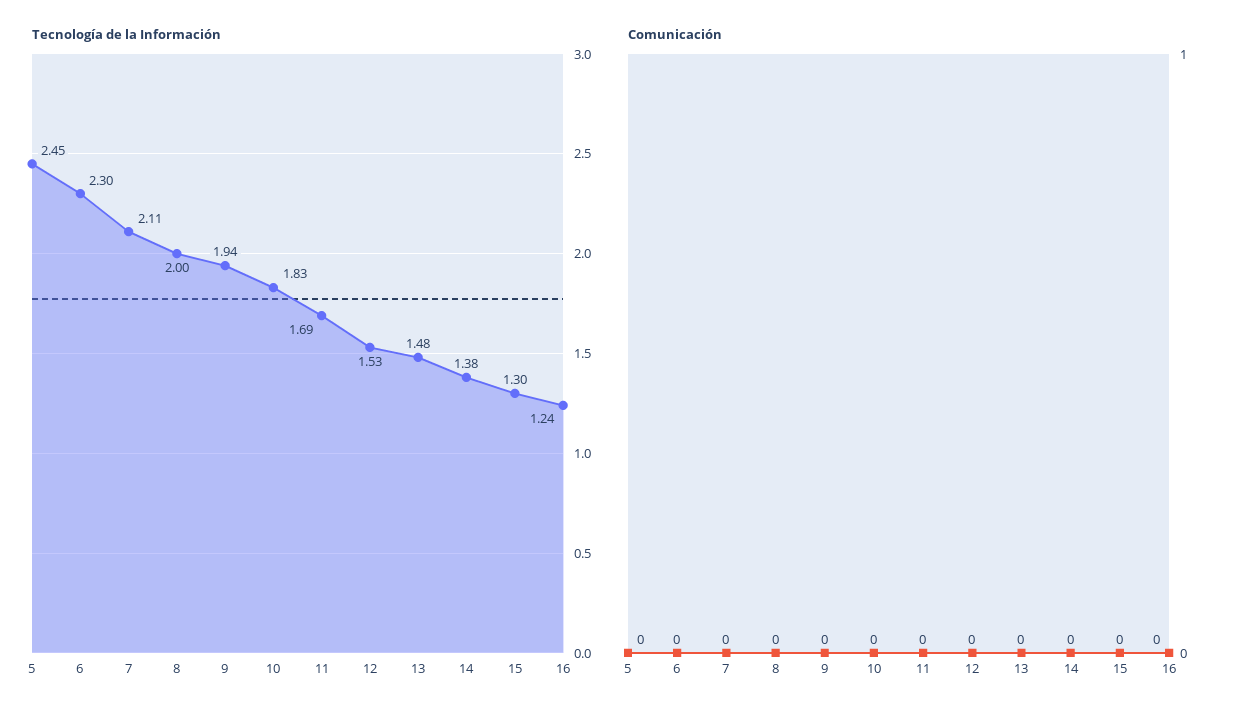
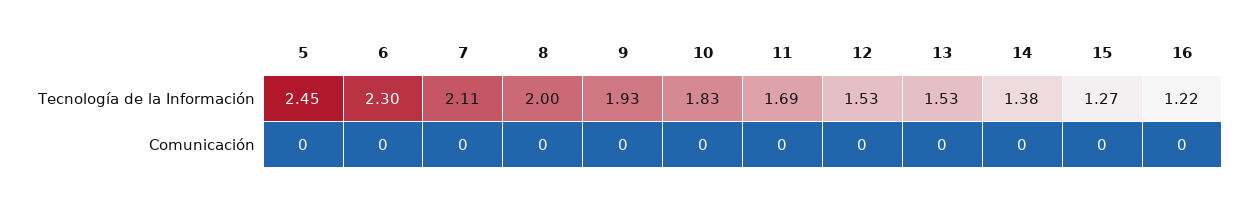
Tecnología de la Información, 9: 1.94 -> 1.93
Tecnología de la Información, 13: 1.48 -> 1.53
Tecnología de la Información, 15: 1.3 -> 1.27
Tecnología de la Información, 16: 1.24 -> 1.22

